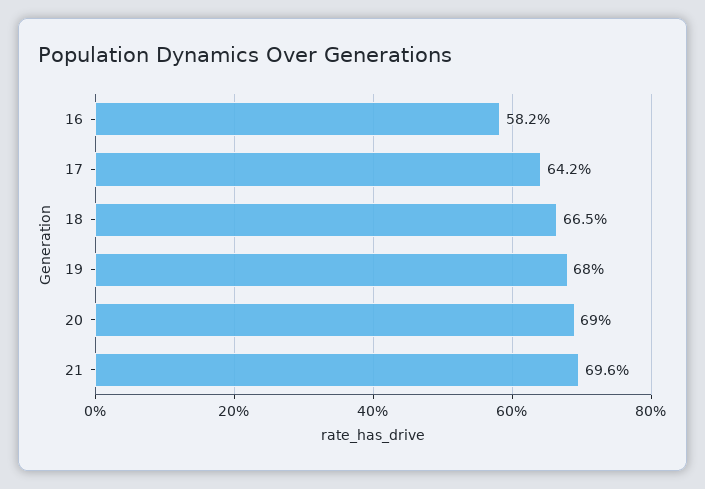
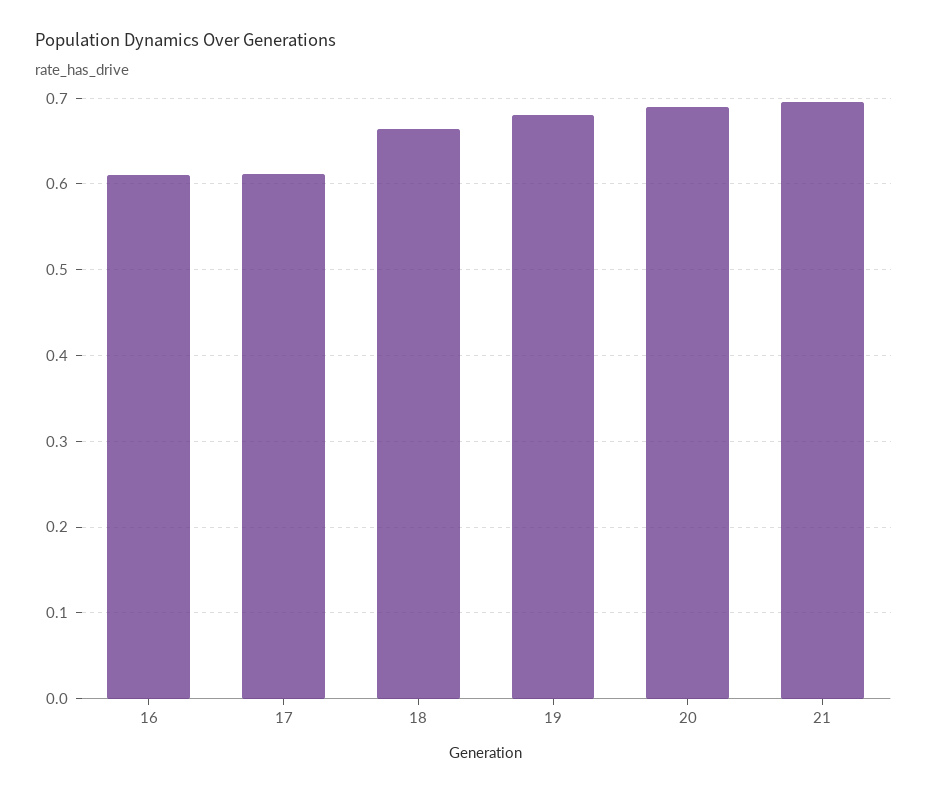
16: 0.582 -> 0.61
17: 0.642 -> 0.61

